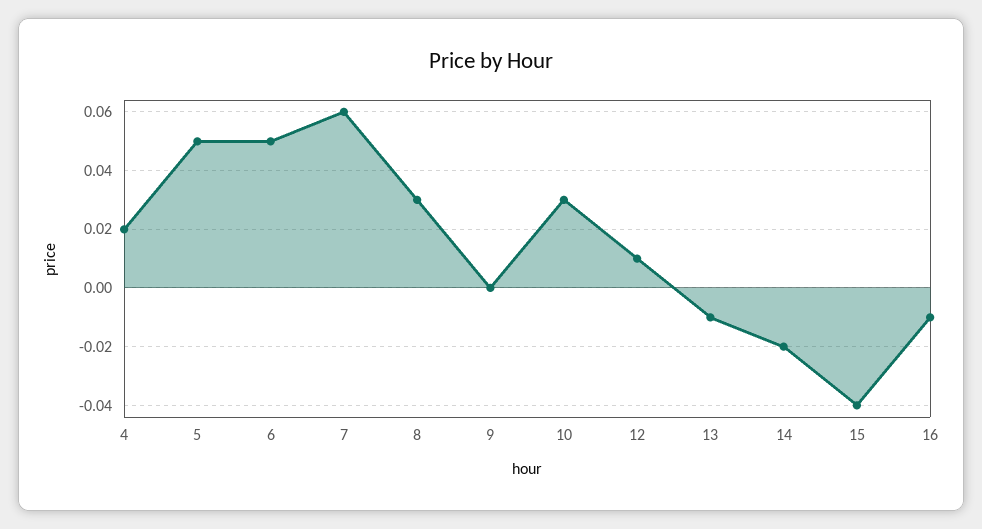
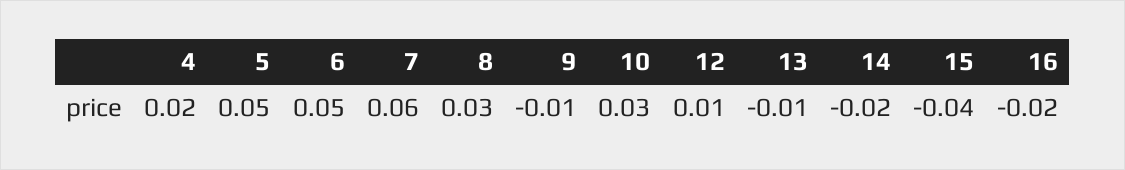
9: 0 -> -0.01
16: -0.01 -> -0.02

